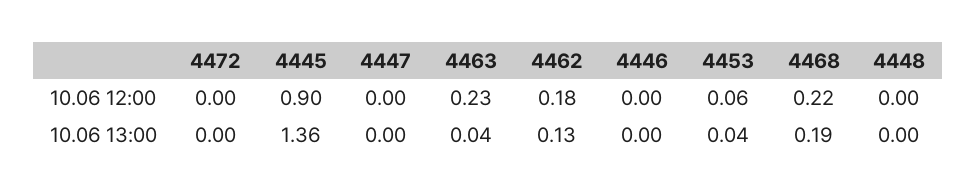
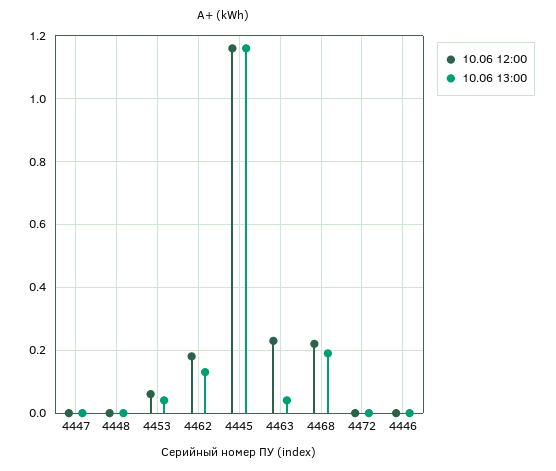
10.06 12:00, 4445: 0.9 -> 1.15
10.06 13:00, 4445: 1.36 -> 1.15

